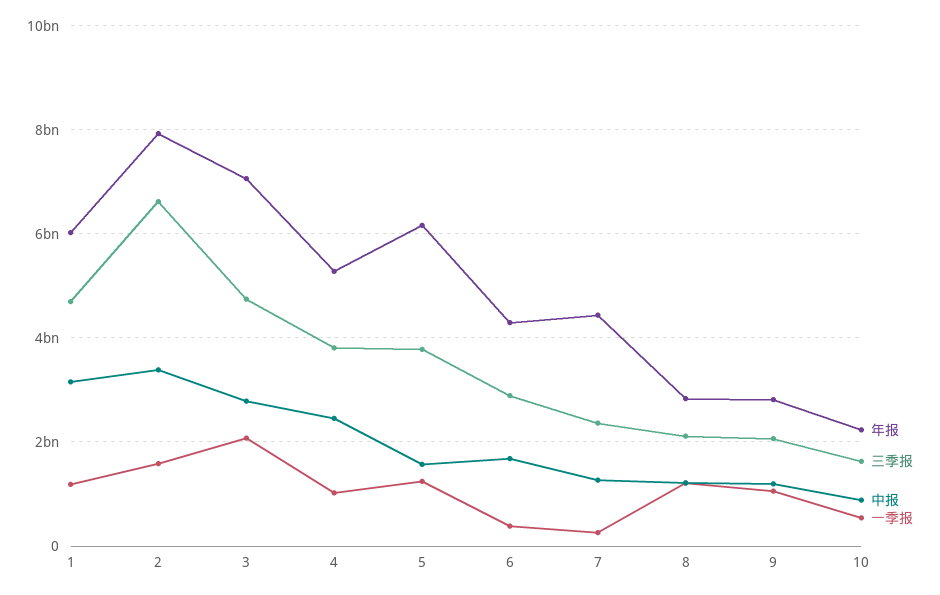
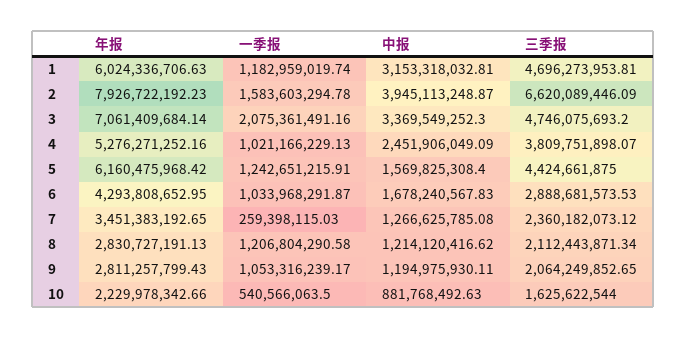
中报, 2: 3400000000 -> 3945113248.87
中报, 3: 2800000000 -> 3369549252.3
三季报, 5: 3800000000 -> 4424661875
一季报, 6: 400000000 -> 1033968291.87
年报, 7: 4400000000 -> 3451383192.65

